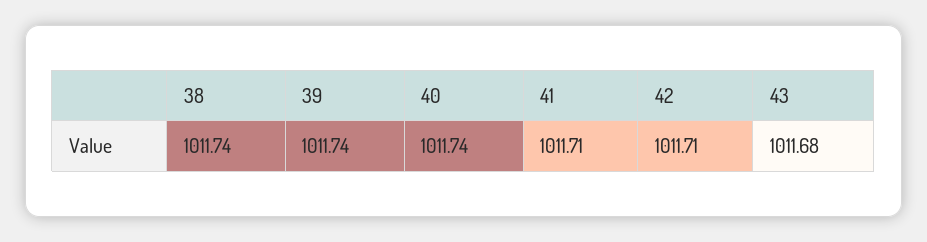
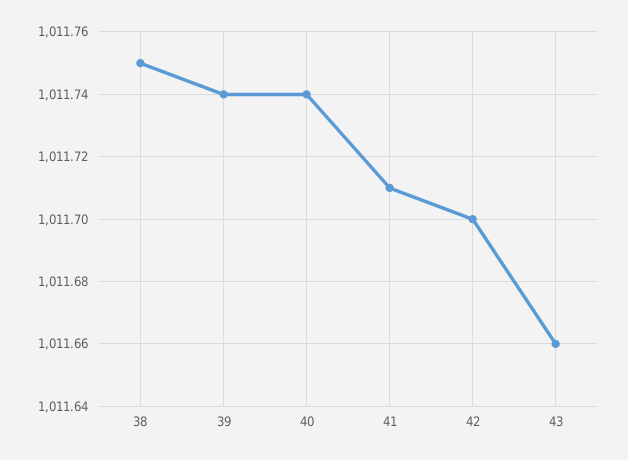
38: 1011.74 -> 1011.75
42: 1011.71 -> 1011.7
43: 1011.68 -> 1011.66

